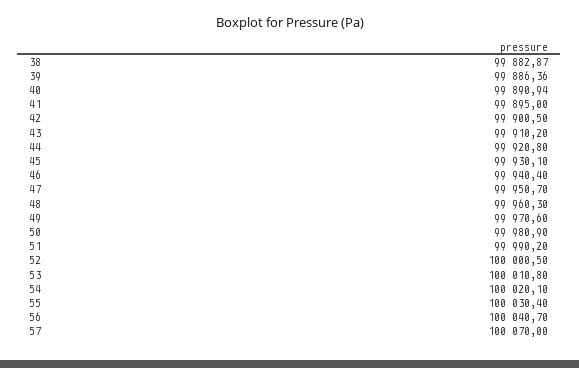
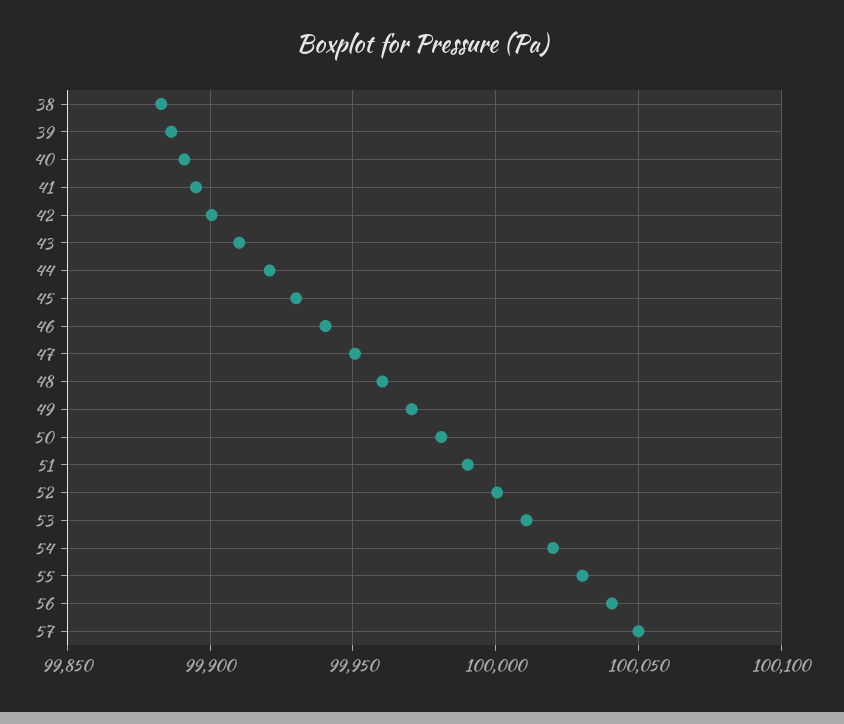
57: 100070 -> 100050

